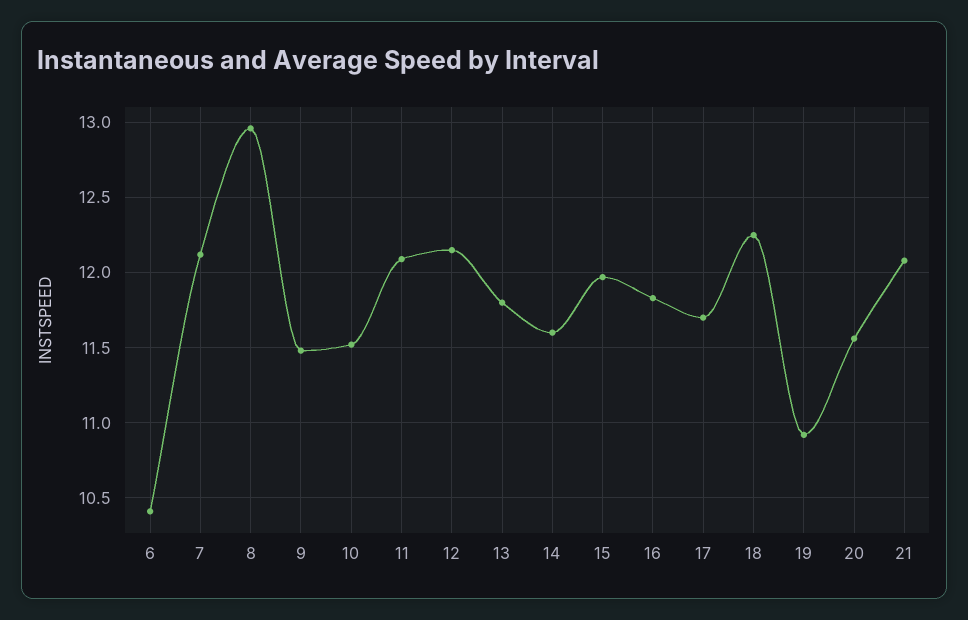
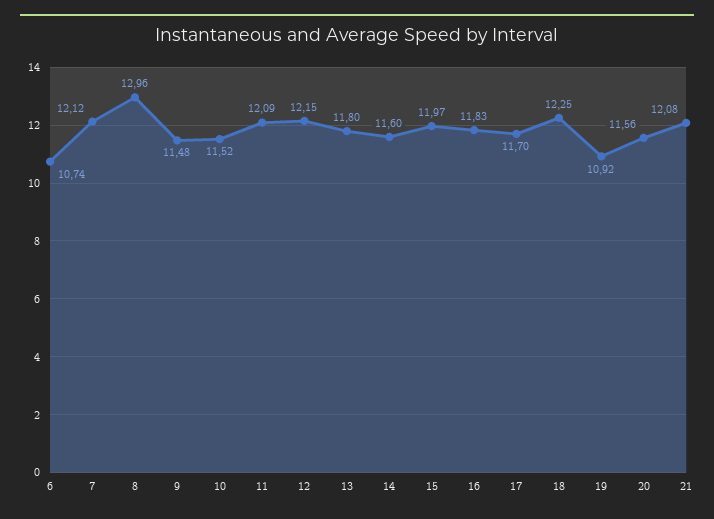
6: 10.4 -> 10.74

